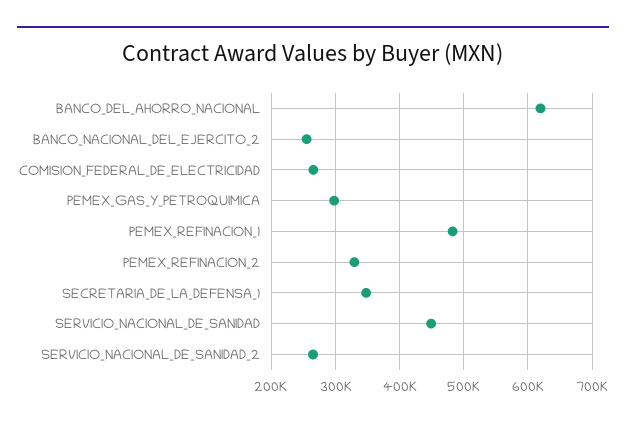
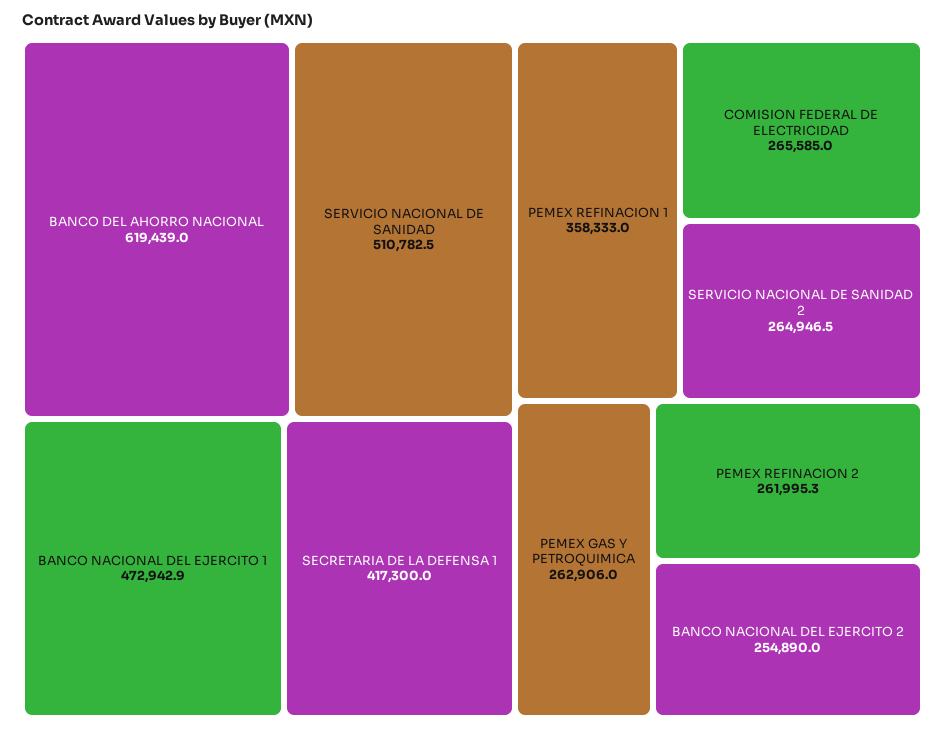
PEMEX_GAS_Y_PETROQUIMICA: 300000 -> 262906
PEMEX_REFINACION_1: 480000 -> 358333
PEMEX_REFINACION_2: 330000 -> 261995.3
SECRETARIA_DE_LA_DEFENSA_1: 350000 -> 417300
SERVICIO_NACIONAL_DE_SANIDAD: 450000 -> 510782.5
BANCO NACIONAL DEL EJERCITO 1: none -> 472942.9

